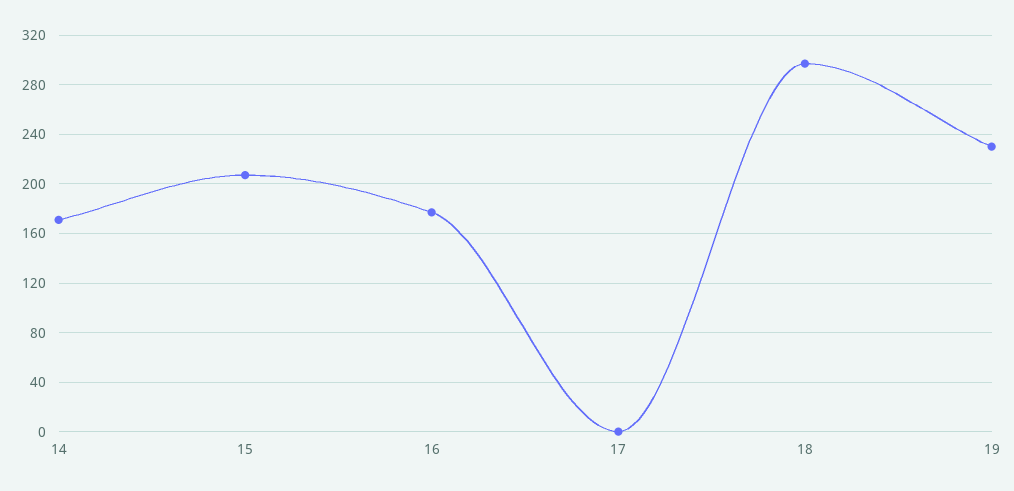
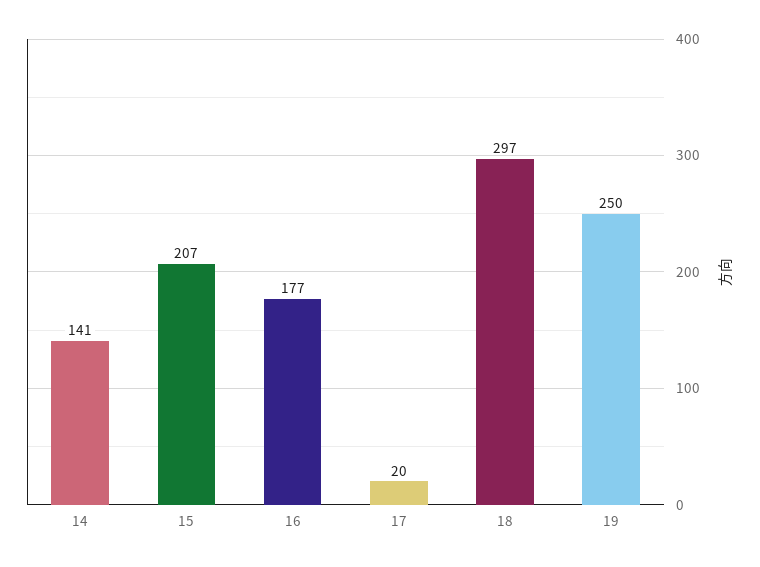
14: 170 -> 141
17: 0 -> 20
19: 230 -> 250

